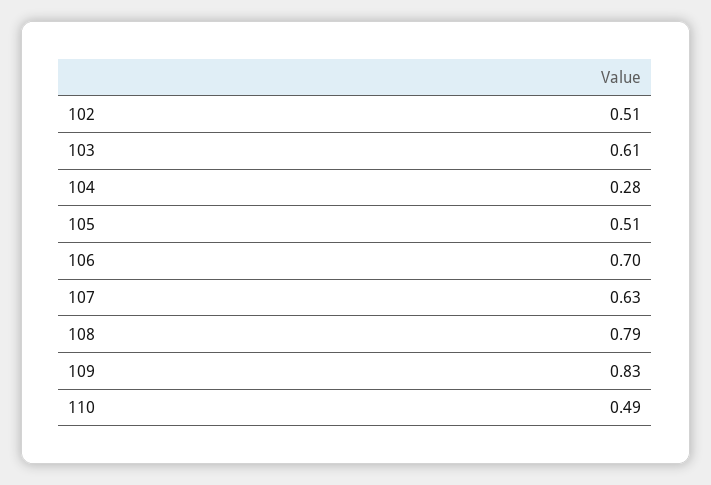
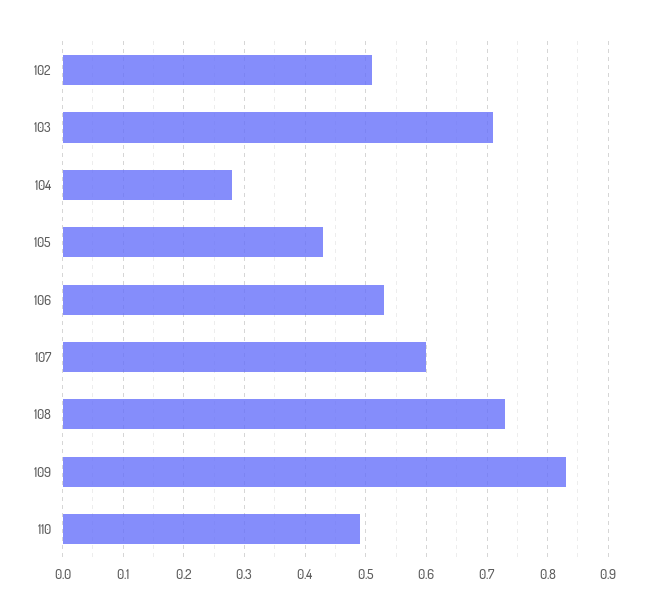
103: 0.61 -> 0.71
105: 0.51 -> 0.43
106: 0.7 -> 0.53
107: 0.63 -> 0.6
108: 0.79 -> 0.73

